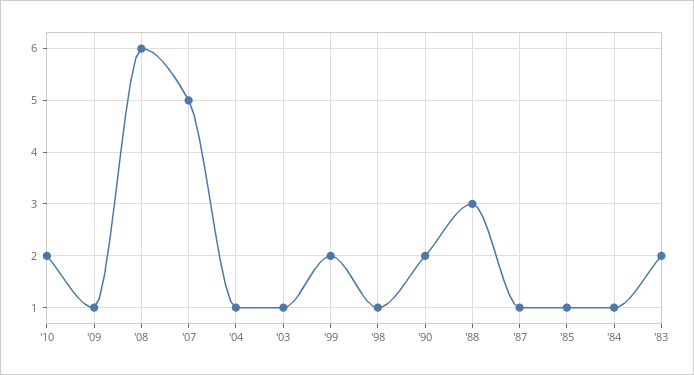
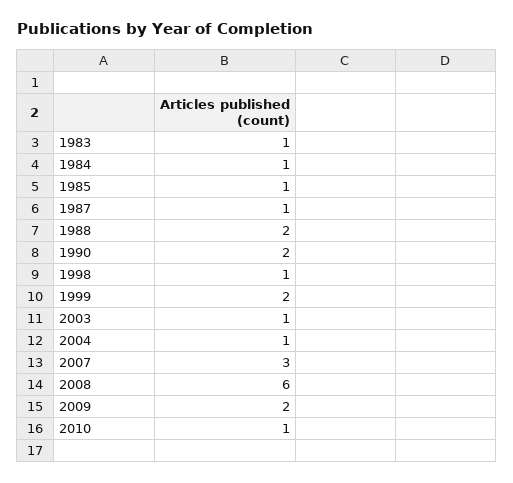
'10: 2 -> 1
'09: 1 -> 2
'07: 5 -> 3
'88: 3 -> 2
'83: 2 -> 1

